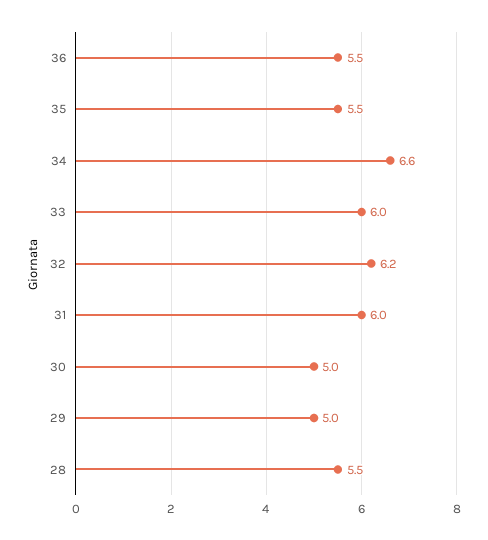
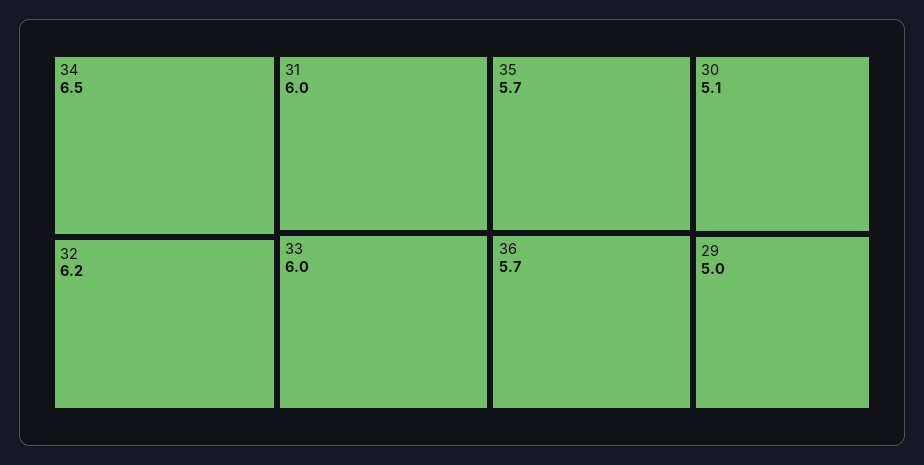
36: 5.5 -> 5.7
35: 5.5 -> 5.7
34: 6.6 -> 6.5
30: 5 -> 5.1
28: 5.5 -> none

